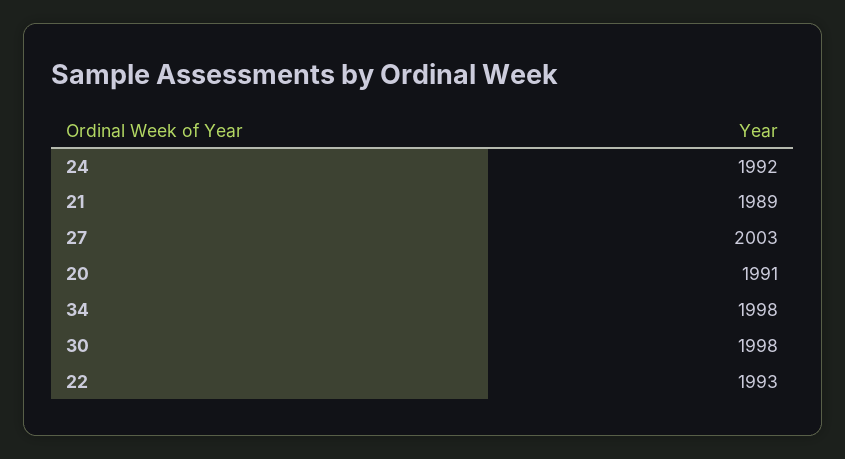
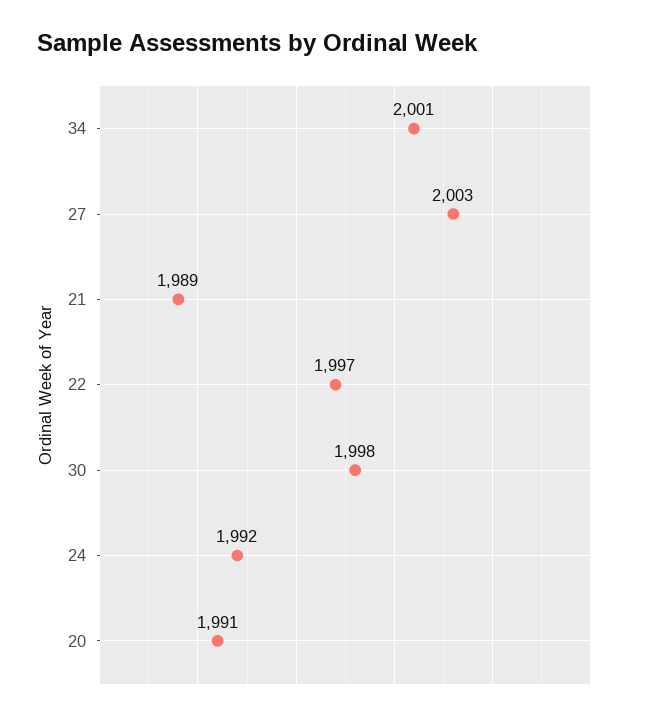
34: 1998 -> 2001
22: 1993 -> 1997

